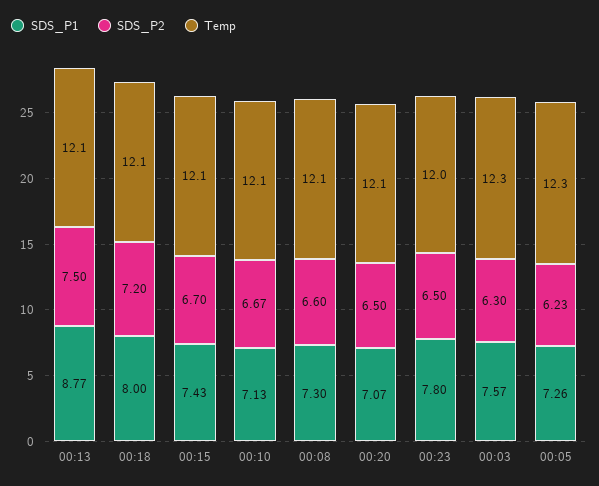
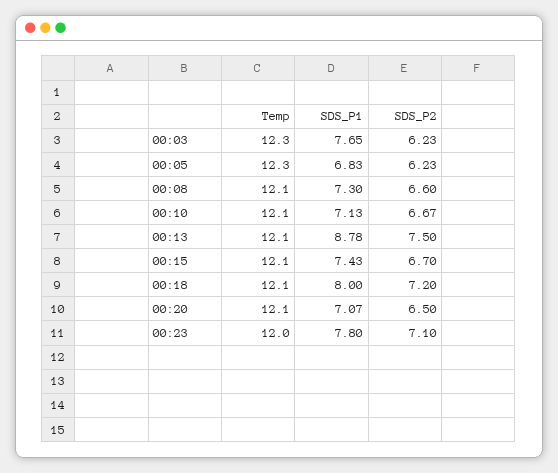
SDS_P1, 00:13: 8.77 -> 8.78
SDS_P2, 00:23: 6.5 -> 7.1
SDS_P1, 00:03: 7.57 -> 7.65
SDS_P2, 00:03: 6.3 -> 6.23
SDS_P1, 00:05: 7.26 -> 6.83

